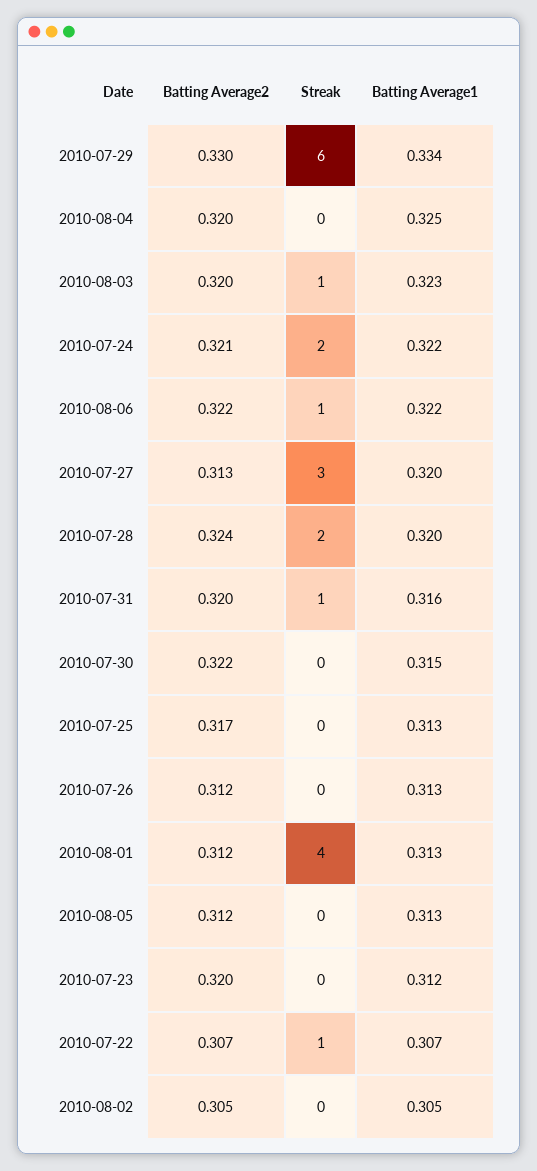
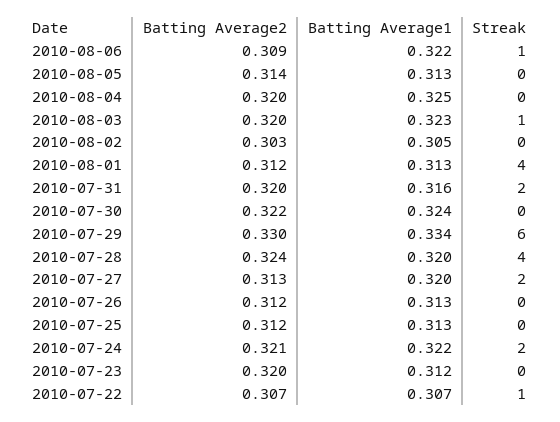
Batting Average2, 2010-08-06: 0.322 -> 0.309
Streak, 2010-07-27: 3 -> 2
Streak, 2010-07-28: 2 -> 4
Streak, 2010-07-31: 1 -> 2
Batting Average1, 2010-07-30: 0.315 -> 0.324
Batting Average2, 2010-07-25: 0.317 -> 0.312
Batting Average2, 2010-08-05: 0.312 -> 0.314
Batting Average2, 2010-08-02: 0.305 -> 0.303

